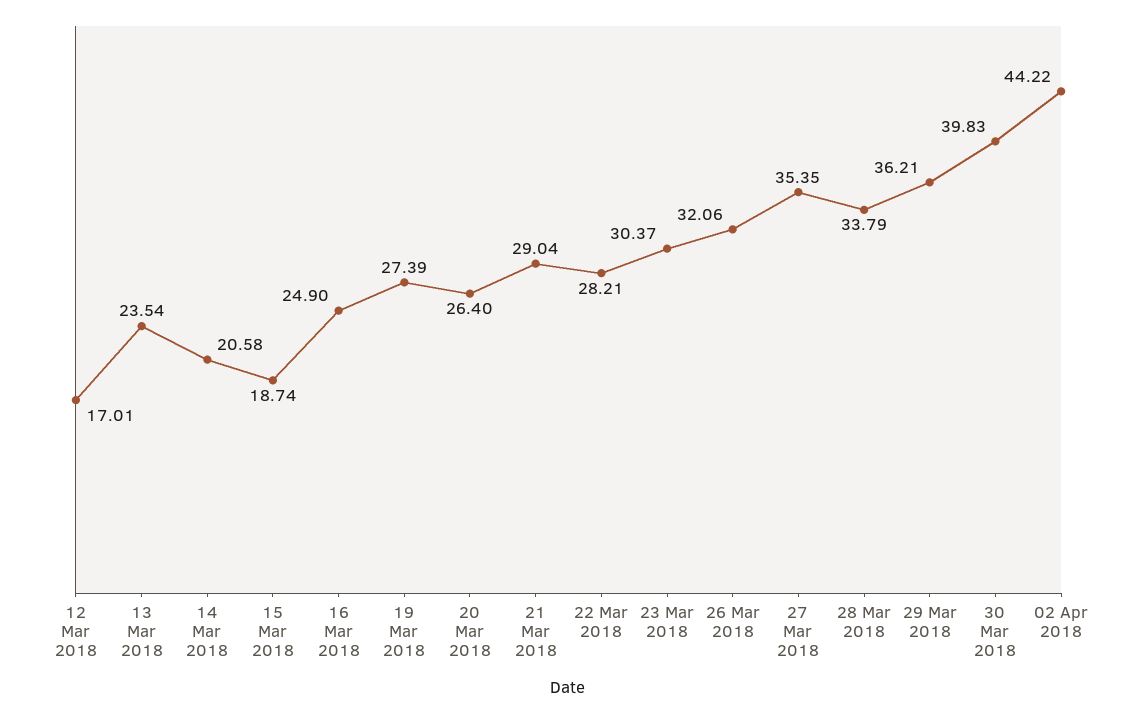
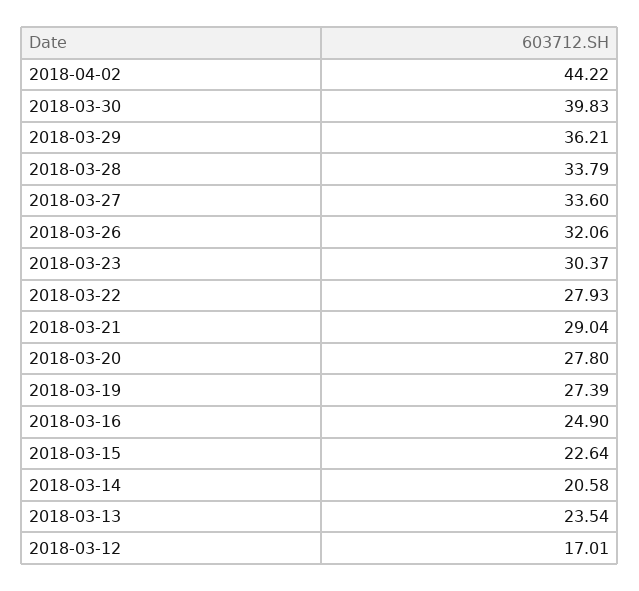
15 Mar 2018: 18.74 -> 22.64
20 Mar 2018: 26.4 -> 27.8
22 Mar 2018: 28.21 -> 27.93
27 Mar 2018: 35.35 -> 33.6

